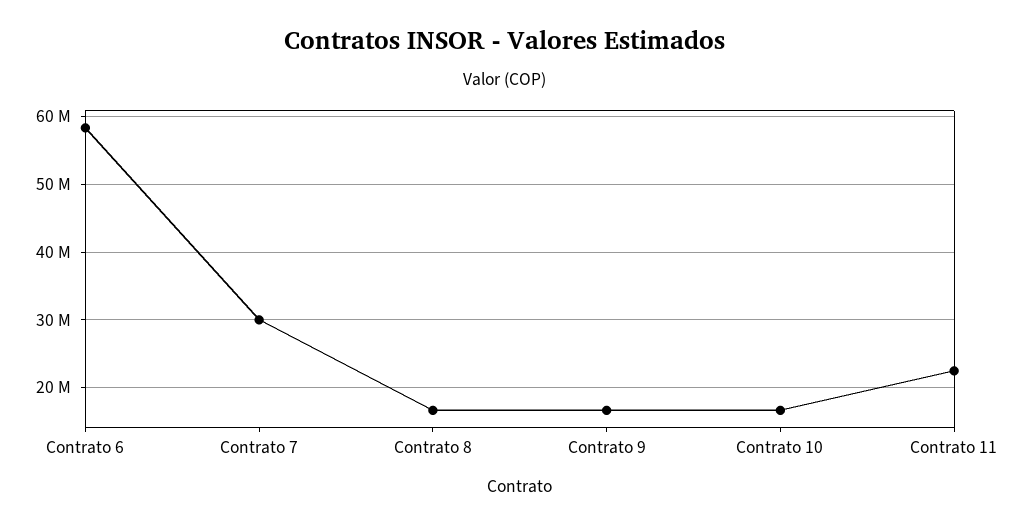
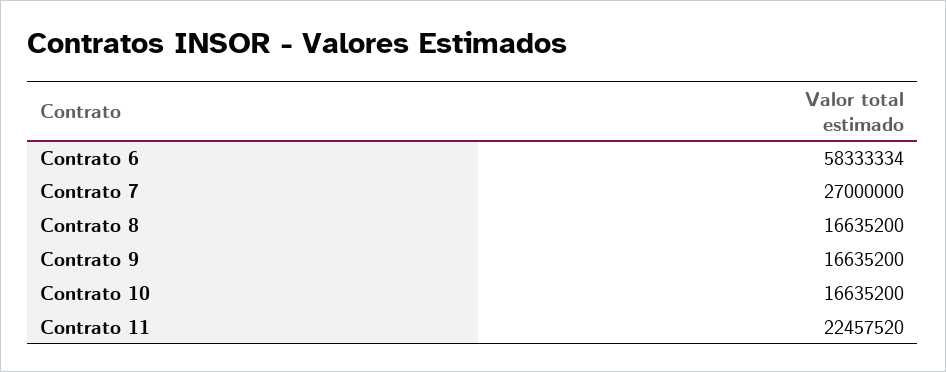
Contrato 7: 30000000 -> 27000000

